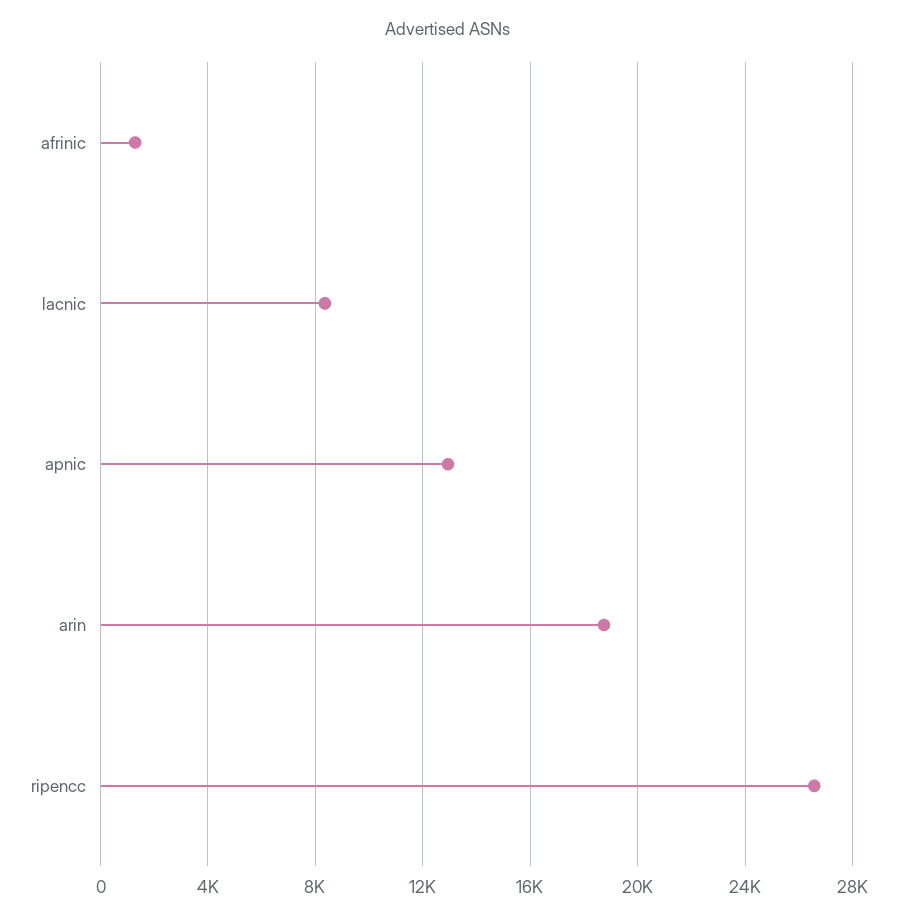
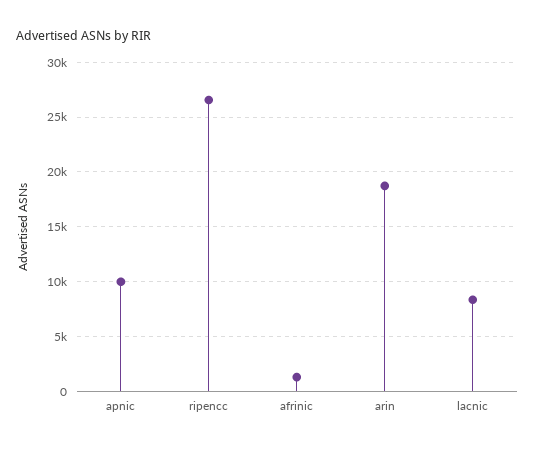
apnic: 13000 -> 10000

